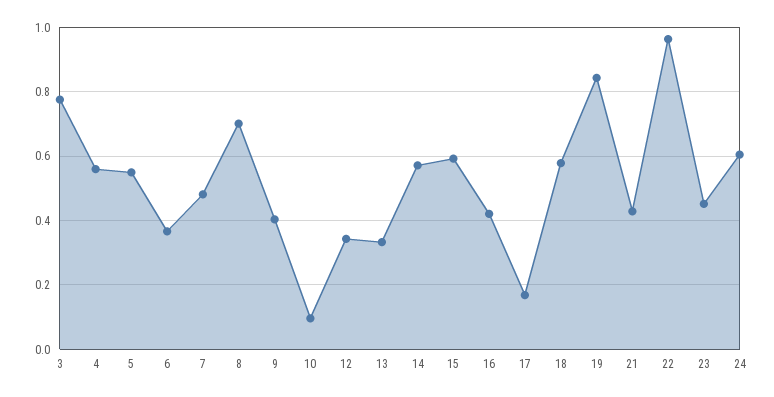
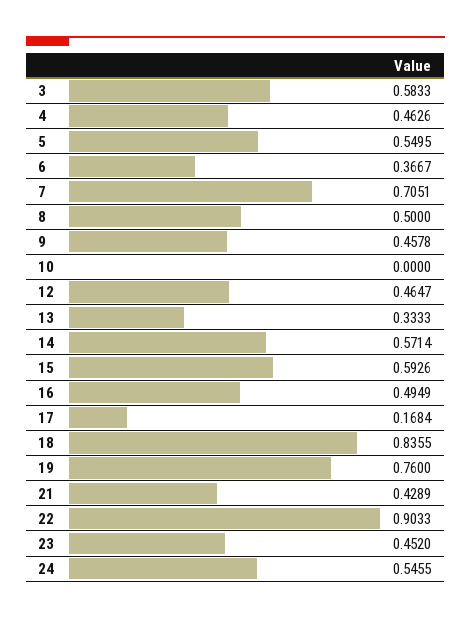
3: 0.78 -> 0.5833
4: 0.56 -> 0.4626
7: 0.48 -> 0.7051
8: 0.7 -> 0.5
9: 0.4 -> 0.4578
10: 0.1 -> 0
12: 0.34 -> 0.4647
16: 0.42 -> 0.4949
18: 0.58 -> 0.8355
19: 0.84 -> 0.76
22: 0.96 -> 0.9033
24: 0.6 -> 0.5455

